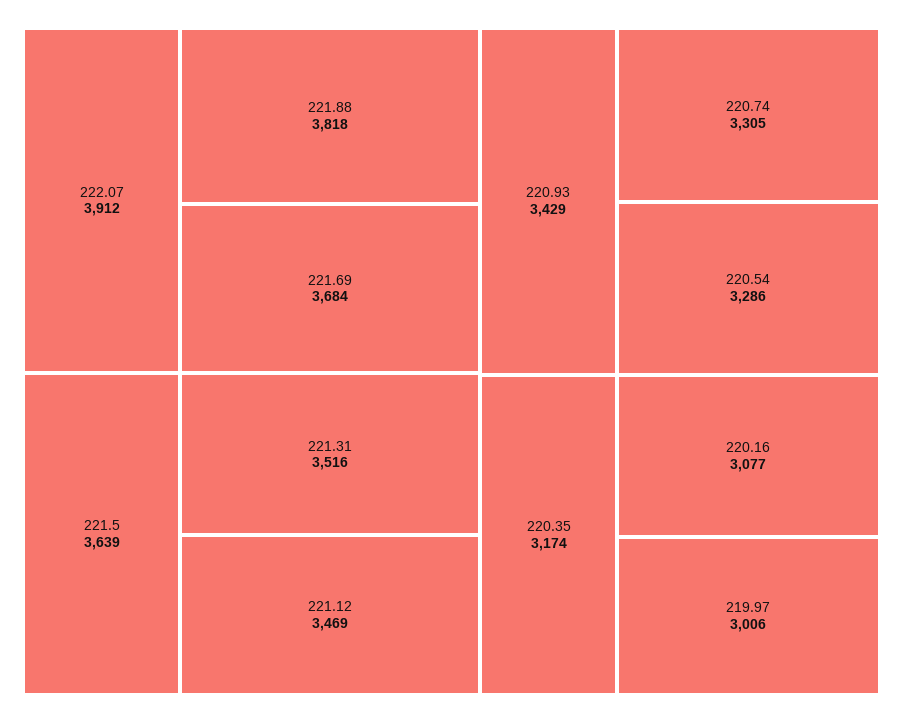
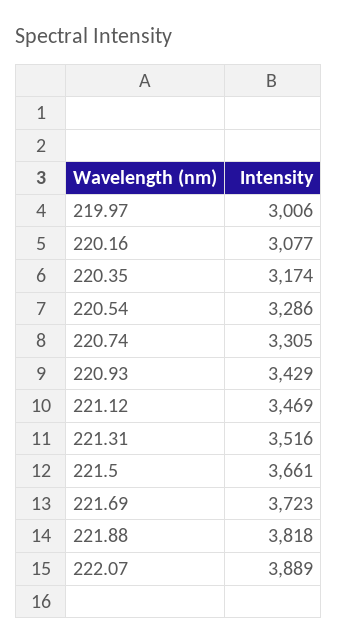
222.07: 3912 -> 3889
221.69: 3684 -> 3723
221.5: 3639 -> 3661

